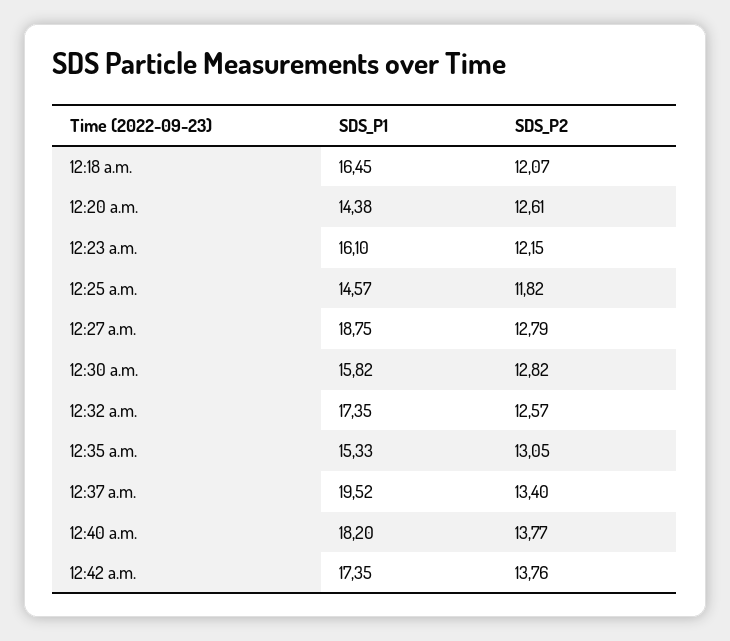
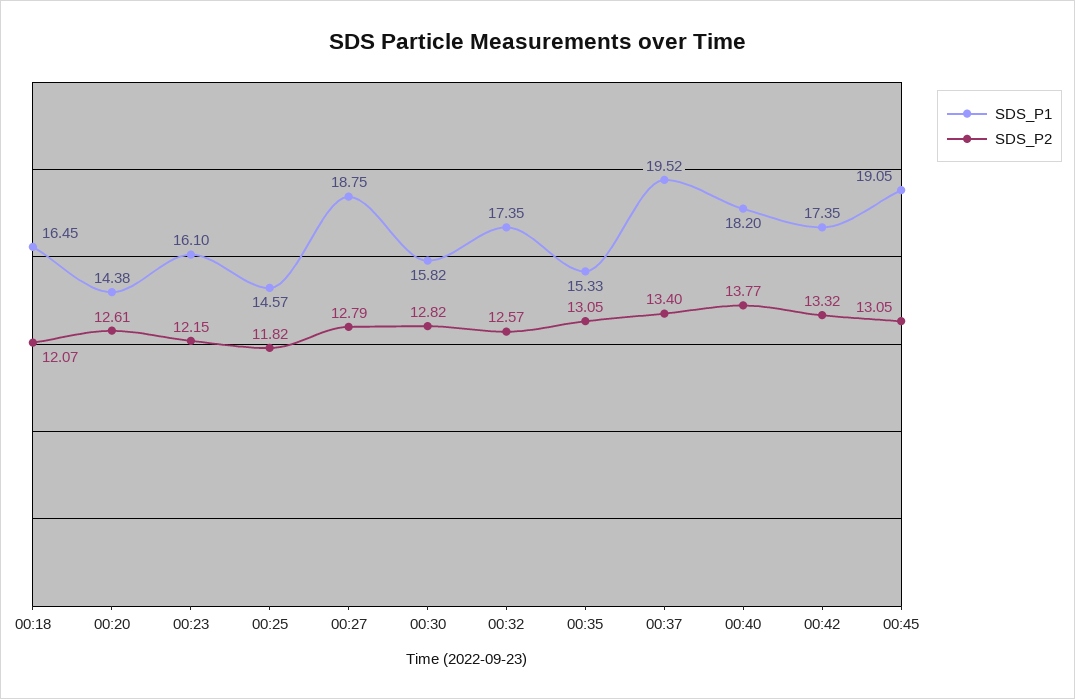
SDS_P2, 12:42 a.m.: 13.76 -> 13.32
SDS_P1, 00:45: none -> 19.05
SDS_P2, 00:45: none -> 13.05

